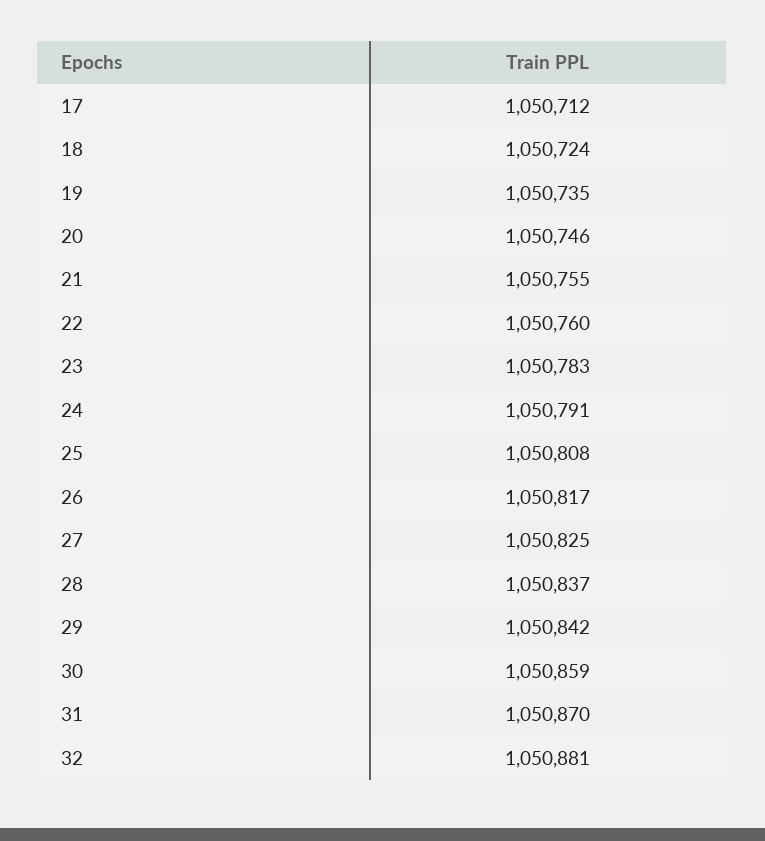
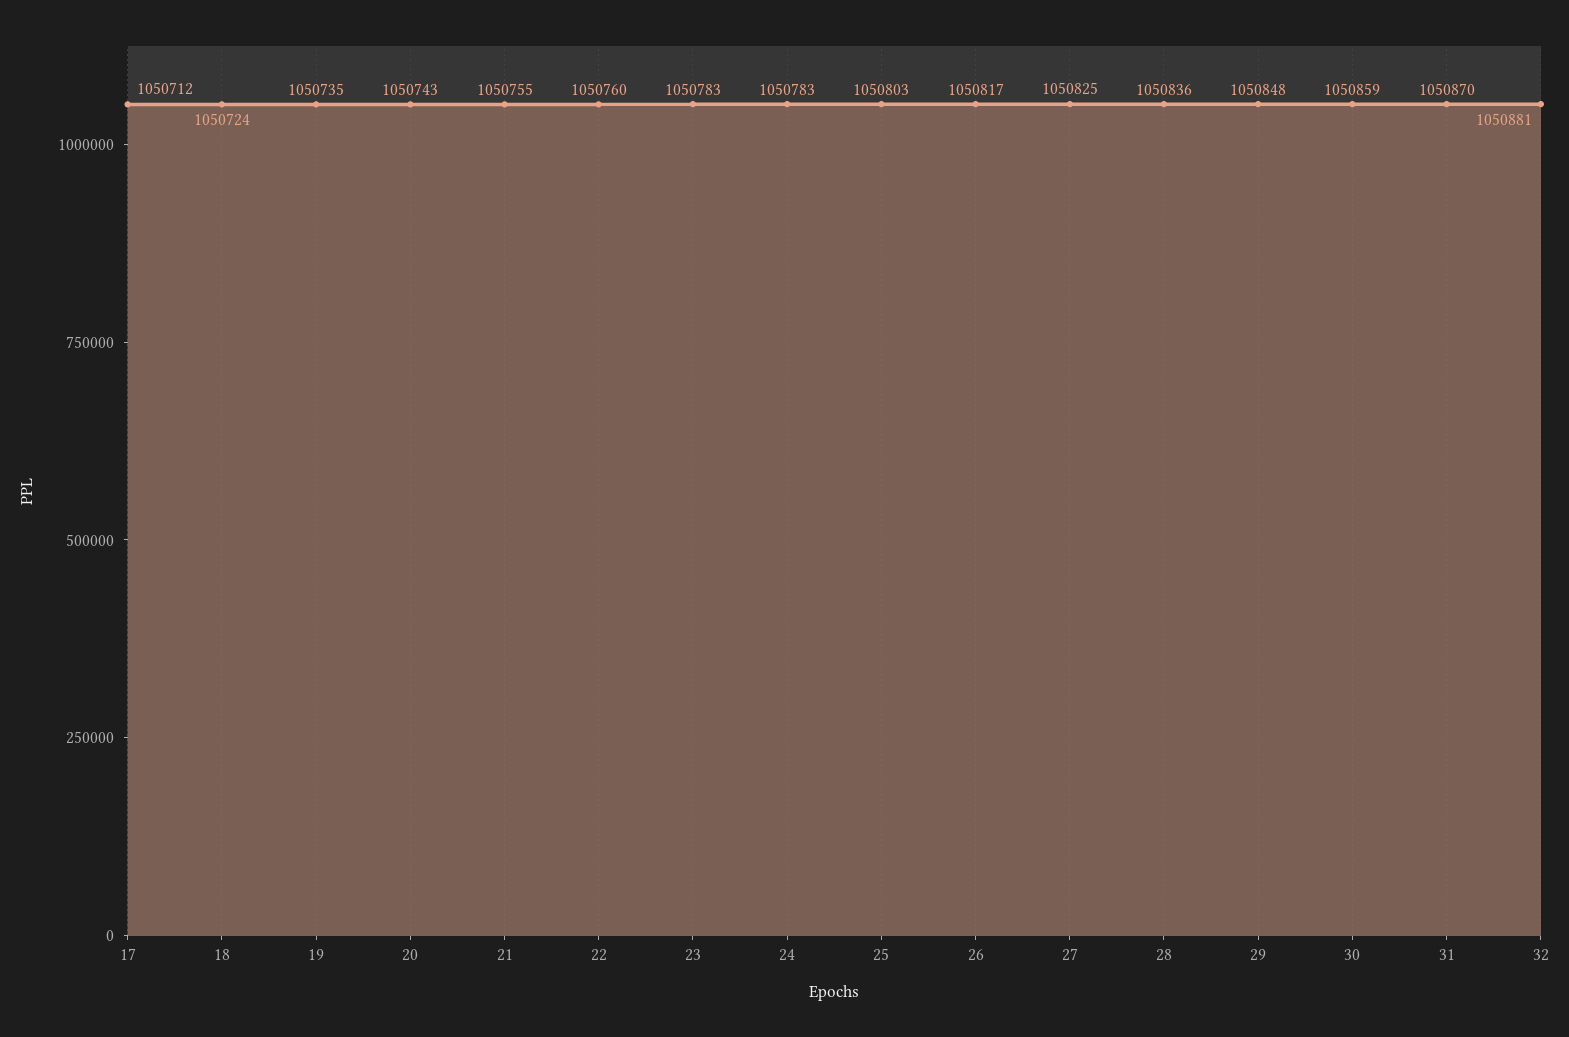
20: 1050746 -> 1050743
24: 1050791 -> 1050783
25: 1050808 -> 1050803
28: 1050837 -> 1050836
29: 1050842 -> 1050848

